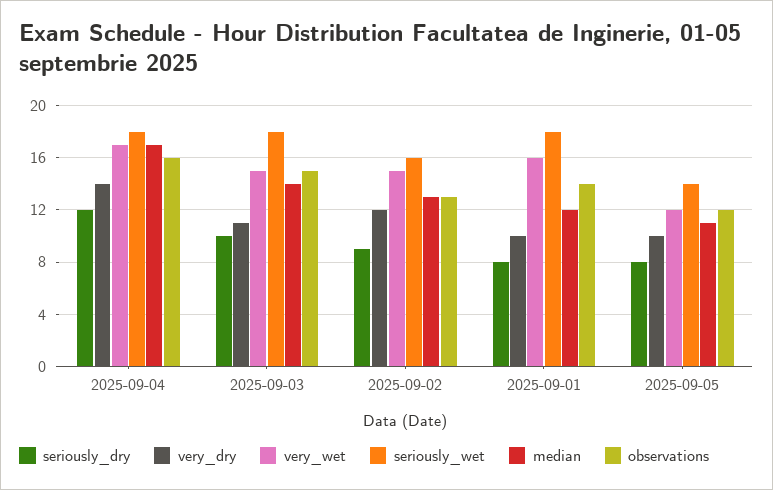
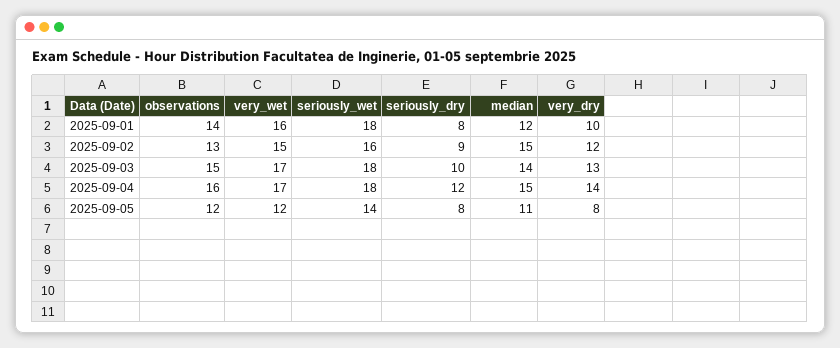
median, 2025-09-04: 17 -> 15
very_dry, 2025-09-03: 11 -> 13
very_wet, 2025-09-03: 15 -> 17
median, 2025-09-02: 13 -> 15
very_dry, 2025-09-05: 10 -> 8

